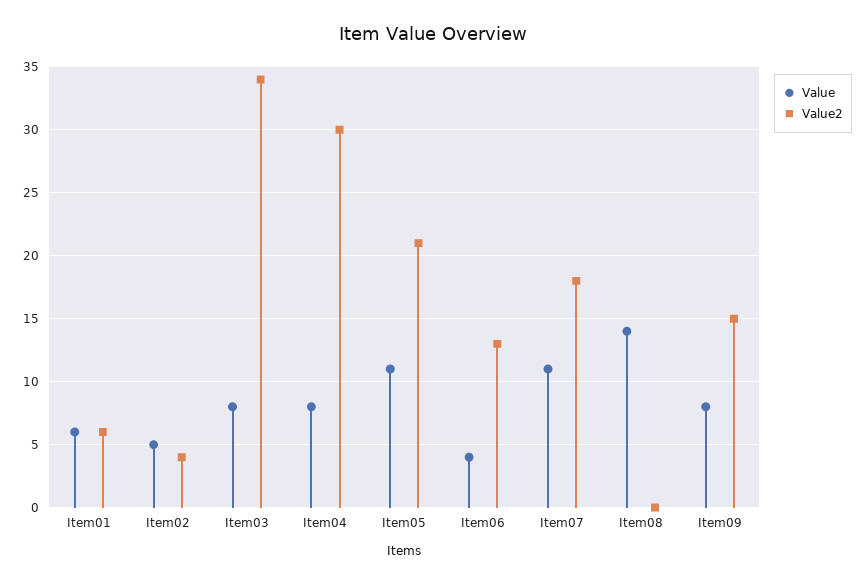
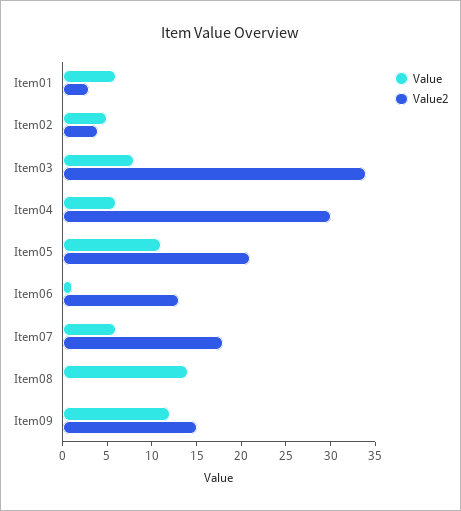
Value2, Item01: 6 -> 3
Value, Item04: 8 -> 6
Value, Item06: 4 -> 1
Value, Item07: 11 -> 6
Value, Item09: 8 -> 12

